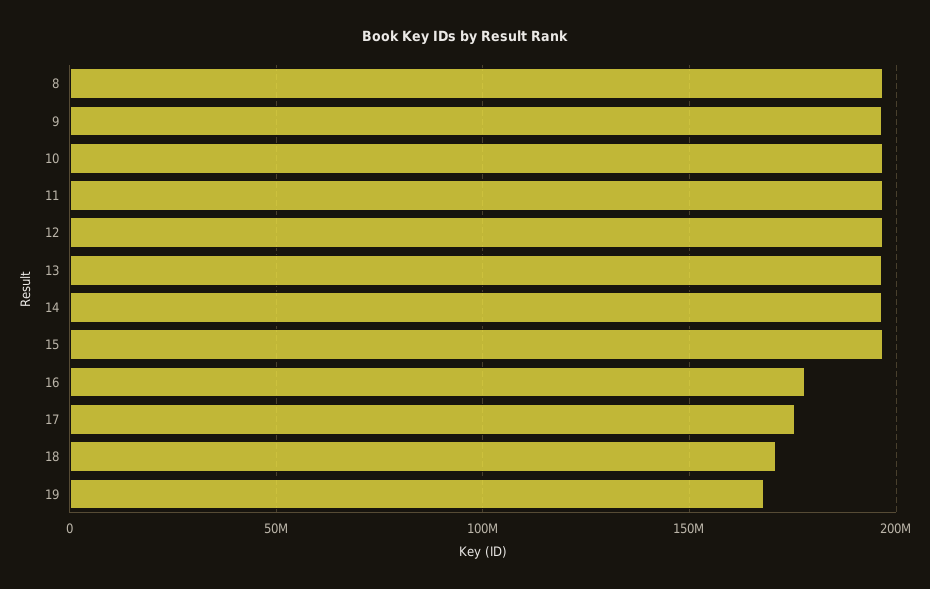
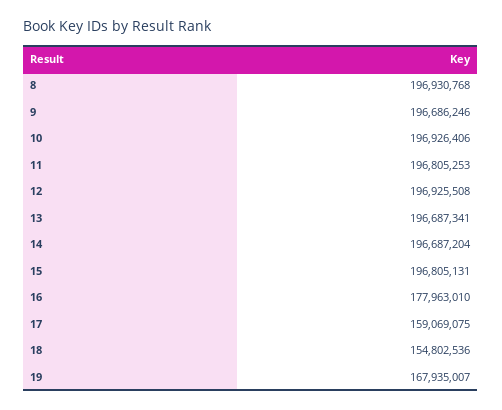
17: 175000000 -> 159069075
18: 170000000 -> 154802536

